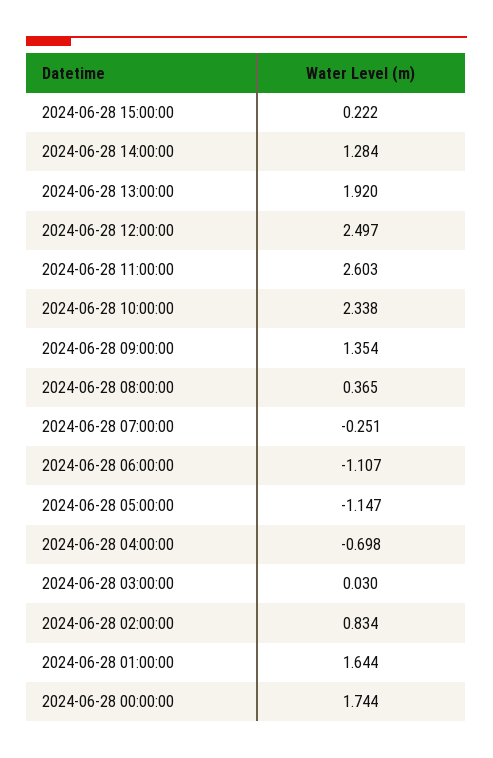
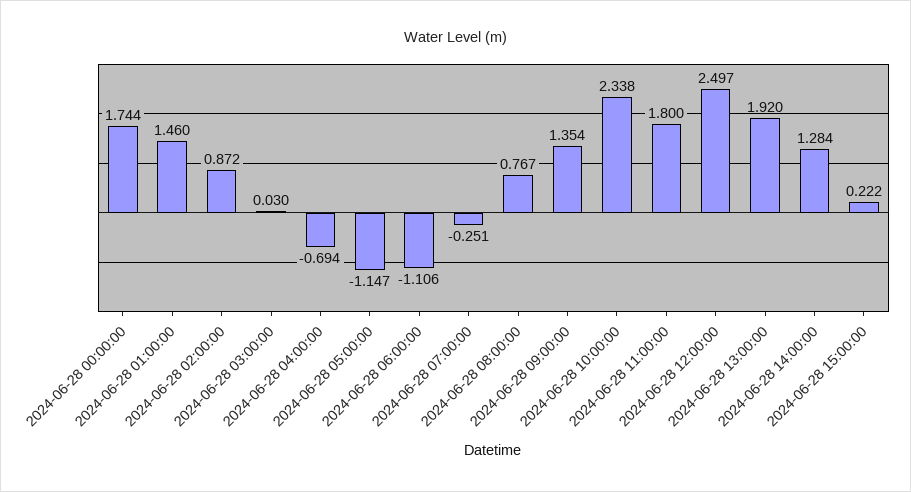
2024-06-28 11:00:00: 2.603 -> 1.8
2024-06-28 08:00:00: 0.365 -> 0.767
2024-06-28 06:00:00: -1.107 -> -1.106
2024-06-28 04:00:00: -0.698 -> -0.694
2024-06-28 02:00:00: 0.834 -> 0.872
2024-06-28 01:00:00: 1.644 -> 1.46

